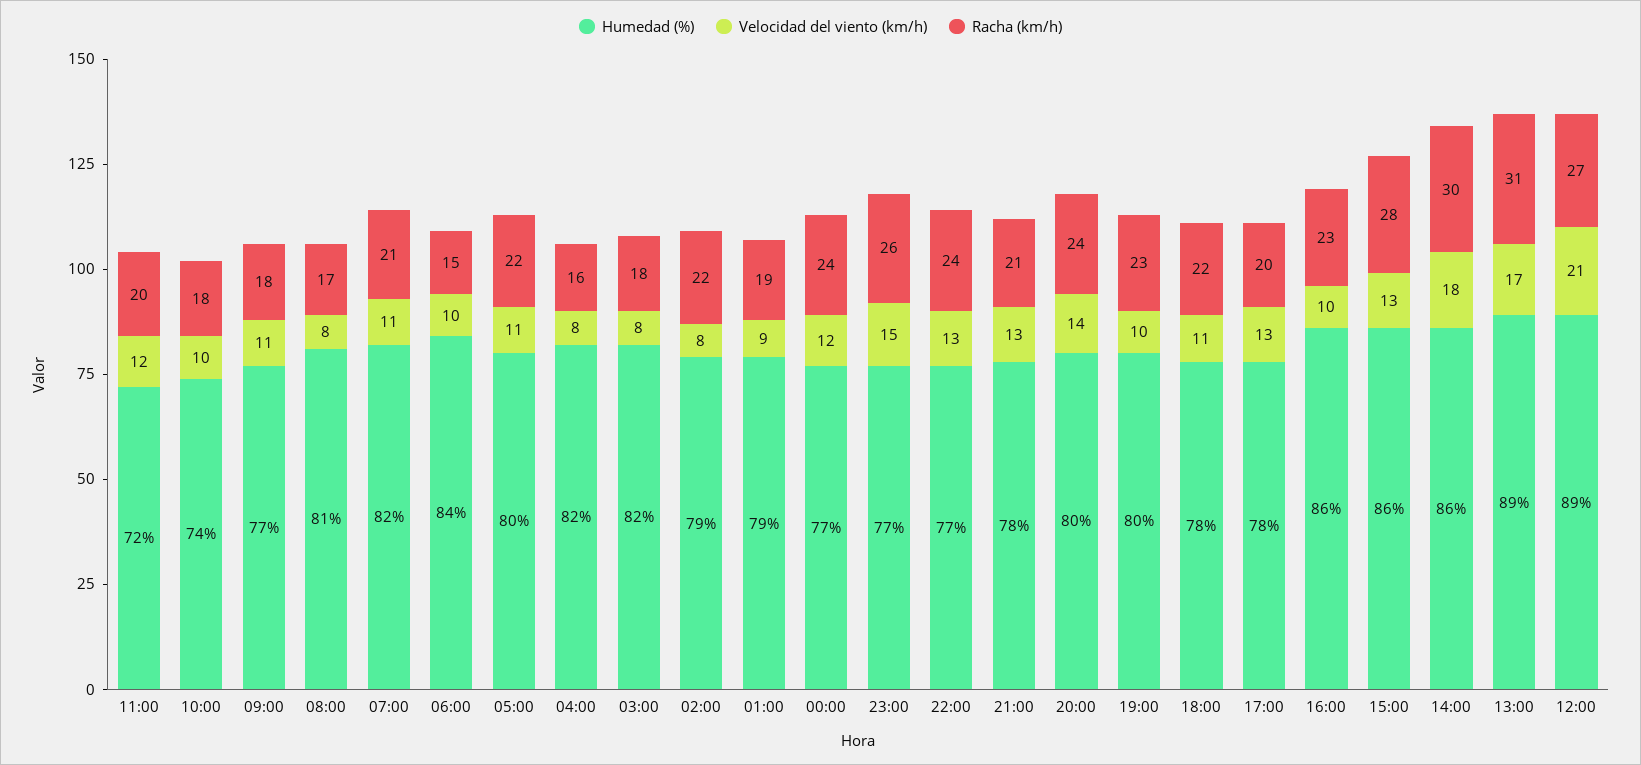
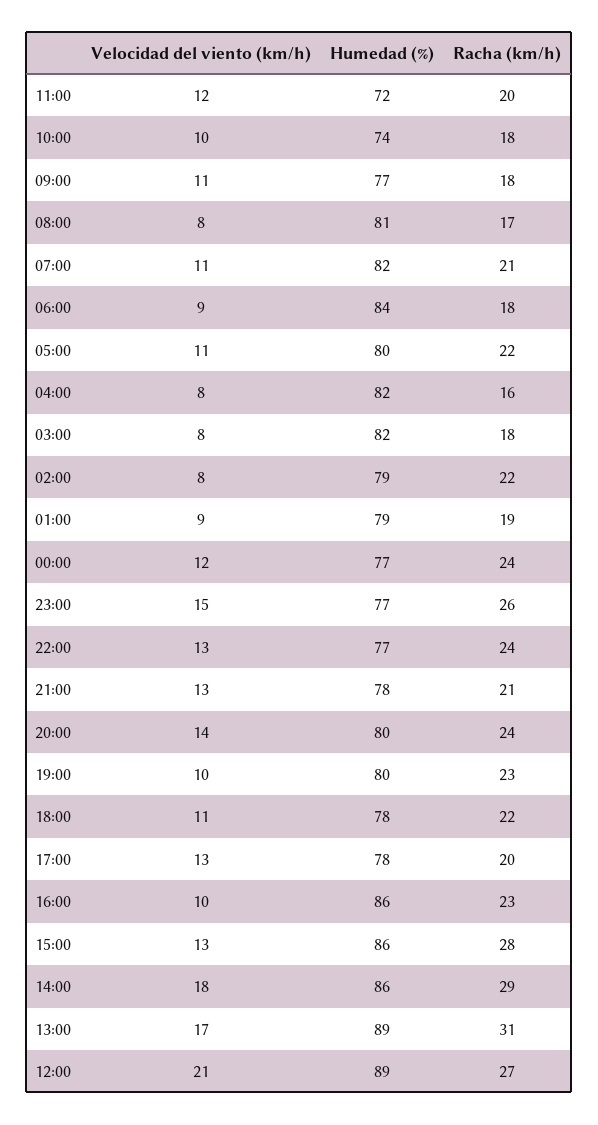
Velocidad del viento (km/h), 06:00: 10 -> 9
Racha (km/h), 06:00: 15 -> 18
Racha (km/h), 14:00: 30 -> 29

